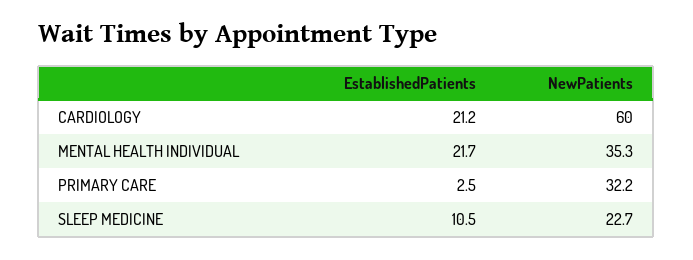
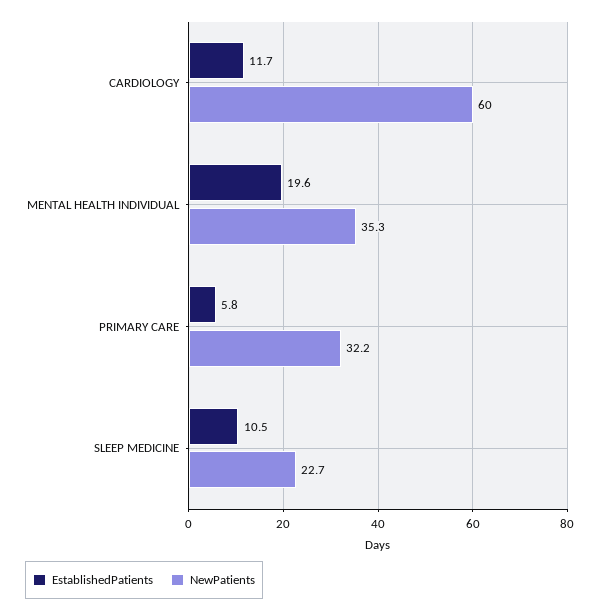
EstablishedPatients, CARDIOLOGY: 21.2 -> 11.7
EstablishedPatients, MENTAL HEALTH INDIVIDUAL: 21.7 -> 19.6
EstablishedPatients, PRIMARY CARE: 2.5 -> 5.8

